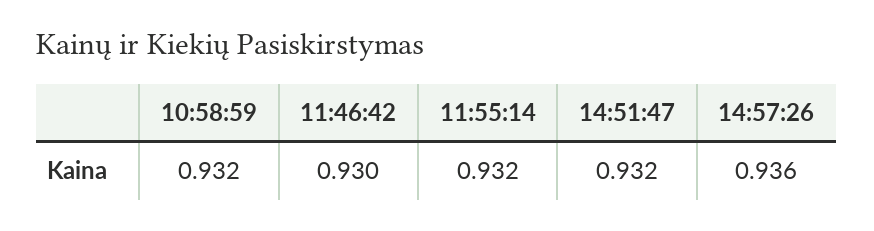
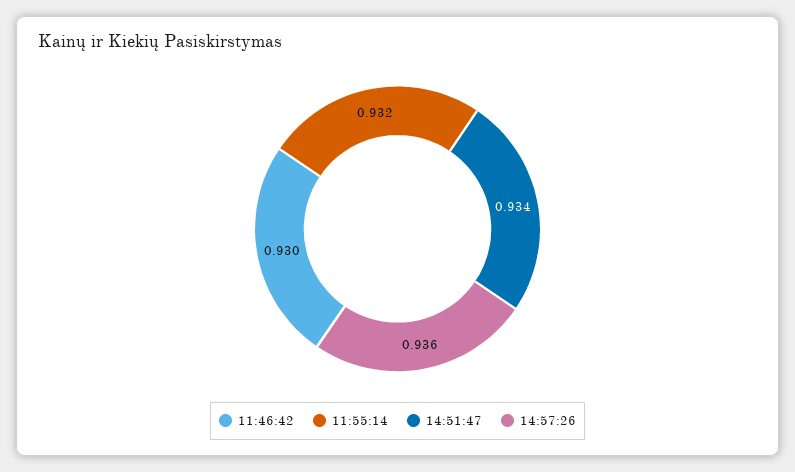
10:58:59: 0.932 -> none
14:51:47: 0.932 -> 0.934

